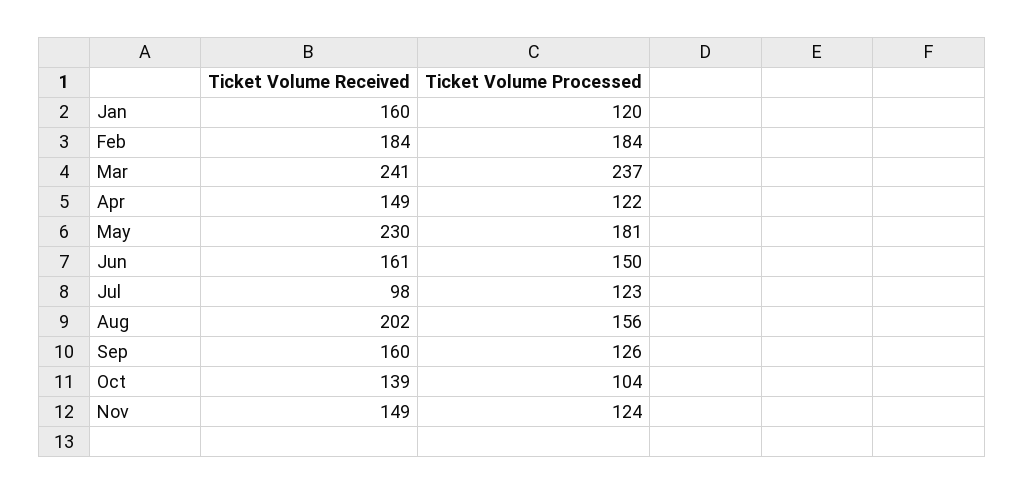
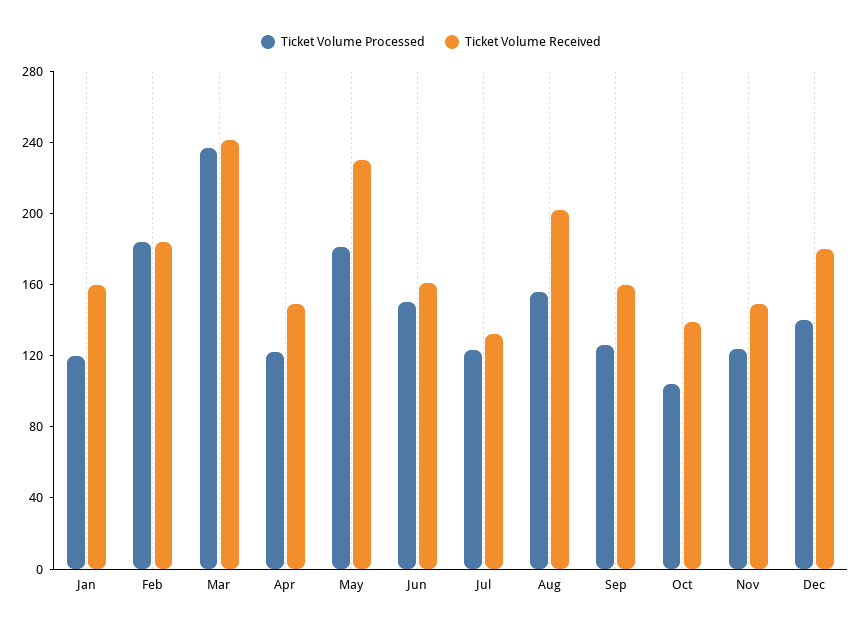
Ticket Volume Received, Jul: 98 -> 130
Ticket Volume Processed, Dec: none -> 140
Ticket Volume Received, Dec: none -> 180

